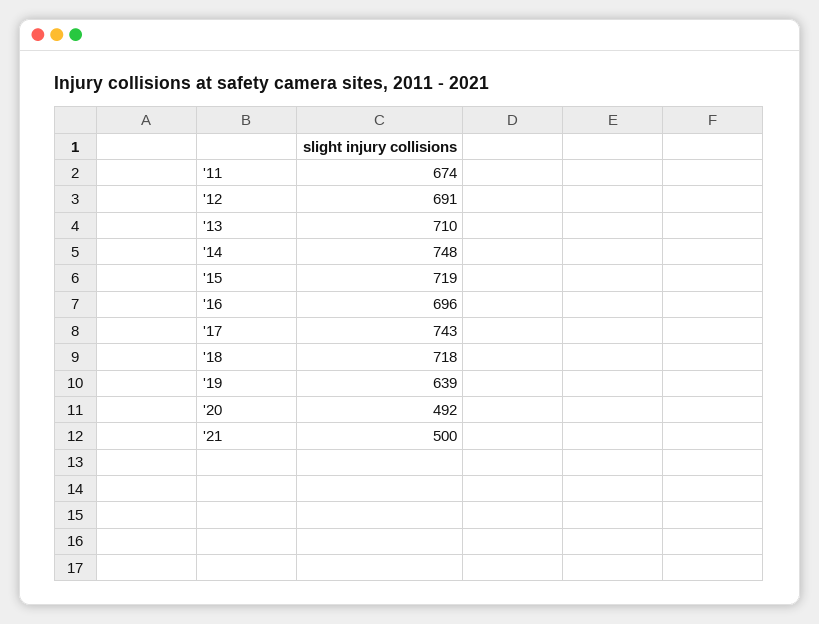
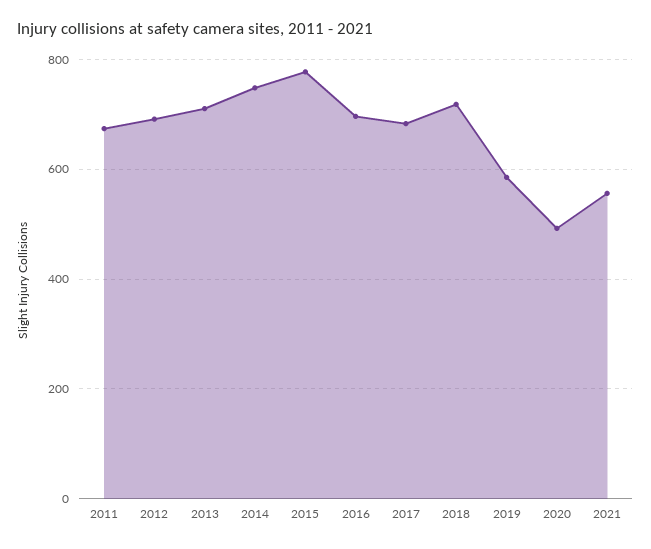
'15: 719 -> 780
'17: 743 -> 680
'19: 639 -> 580
'21: 500 -> 560

